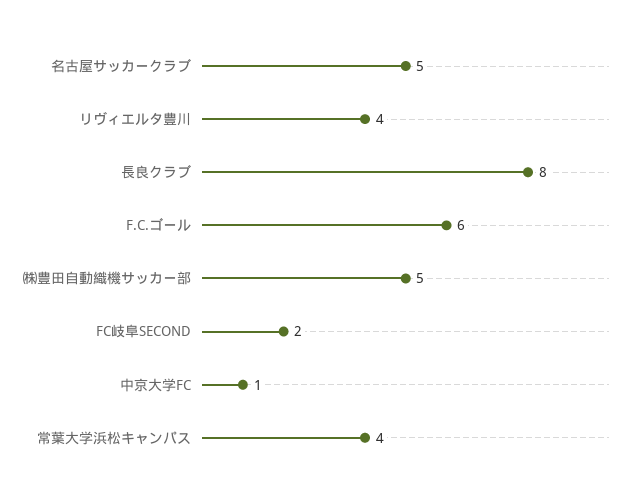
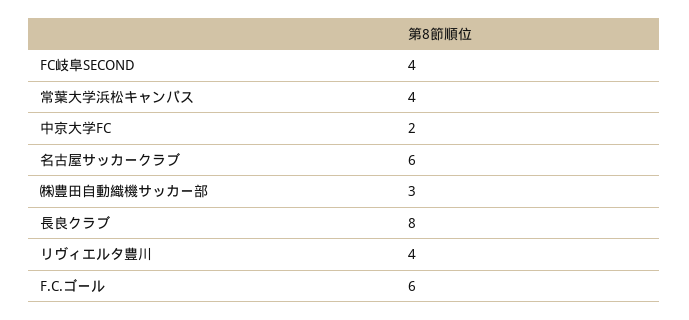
名古屋サッカークラブ: 5 -> 6
㈱豊田自動織機サッカー部: 5 -> 3
FC岐阜SECOND: 2 -> 4
中京大学FC: 1 -> 2

